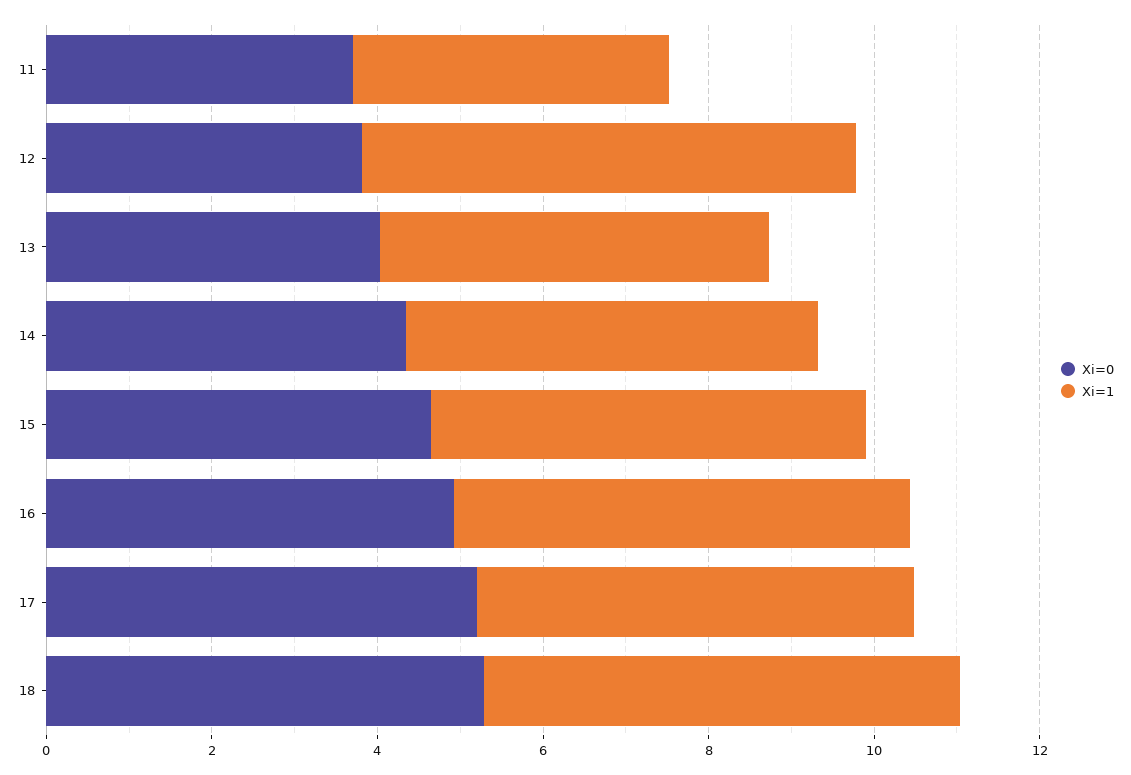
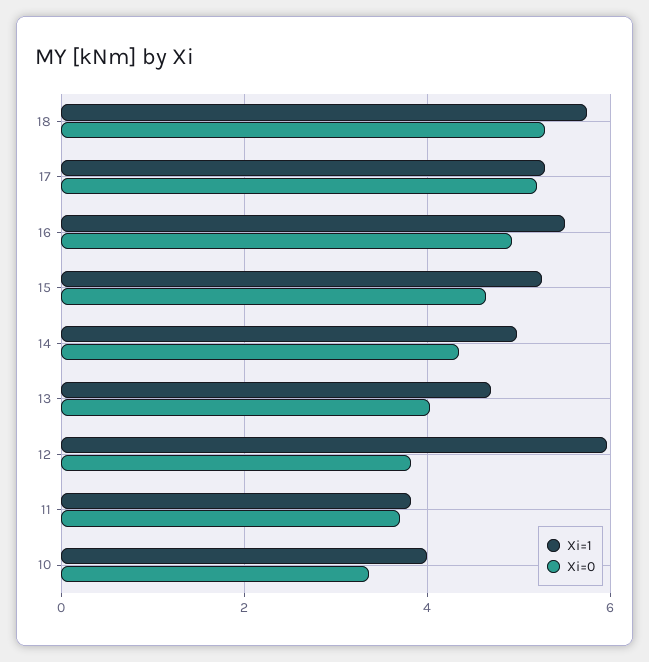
Xi=1, 10: none -> 4
Xi=0, 10: none -> 3.4

